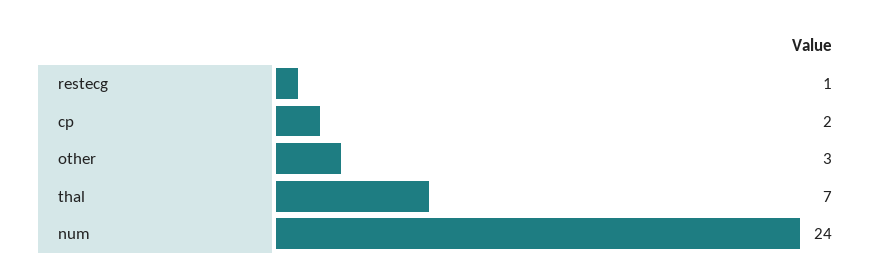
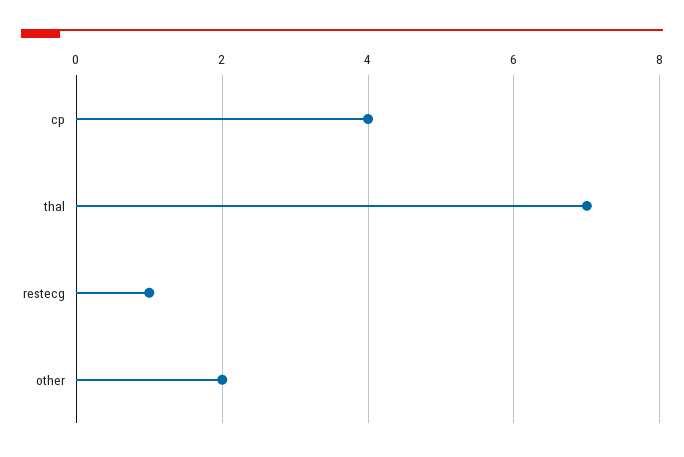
cp: 2 -> 4
other: 3 -> 2
num: 24 -> none

